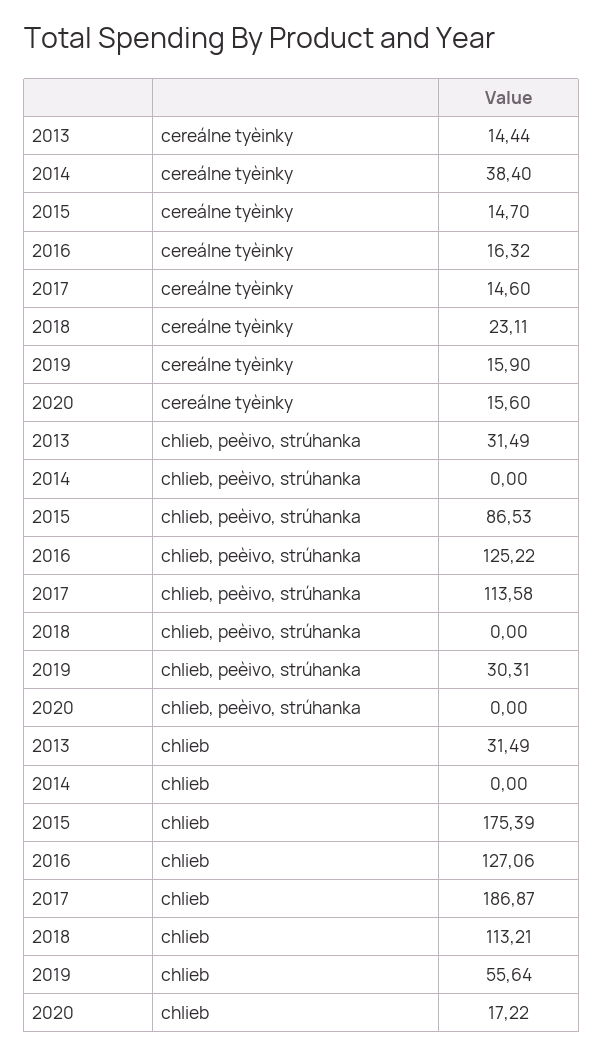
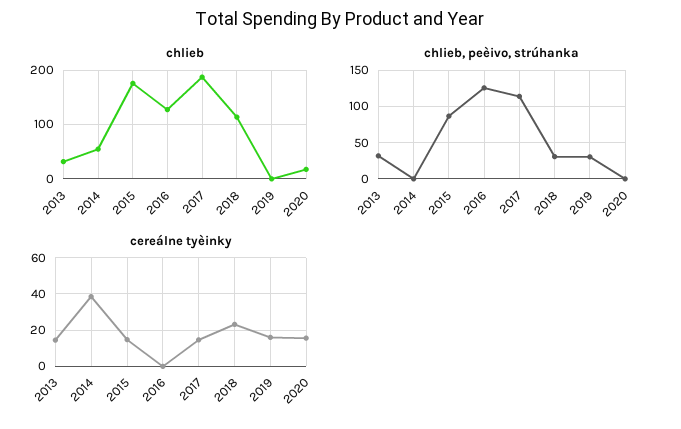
cereálne tyèinky, 2016: 16.32 -> 0
chlieb, peèivo, strúhanka, 2018: 0 -> 30
chlieb, 2014: 0 -> 60
chlieb, 2019: 55.64 -> 0

